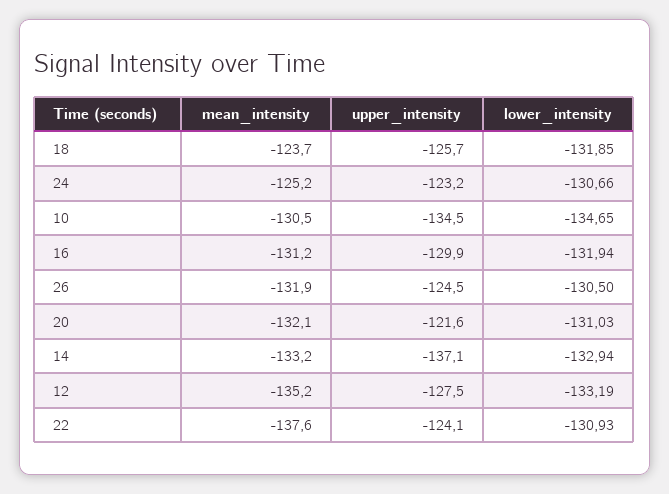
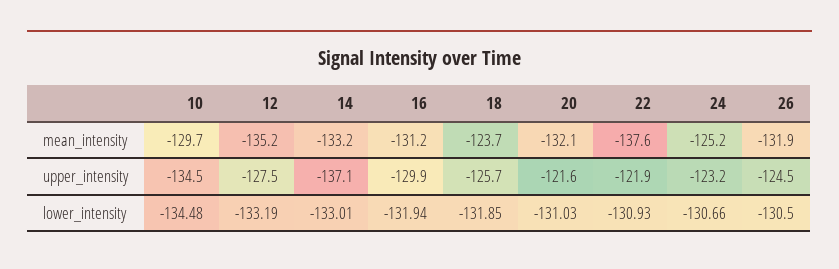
mean_intensity, 10: -130.5 -> -129.7
lower_intensity, 10: -134.65 -> -134.48
lower_intensity, 14: -132.94 -> -133.01
upper_intensity, 22: -124.1 -> -121.9

